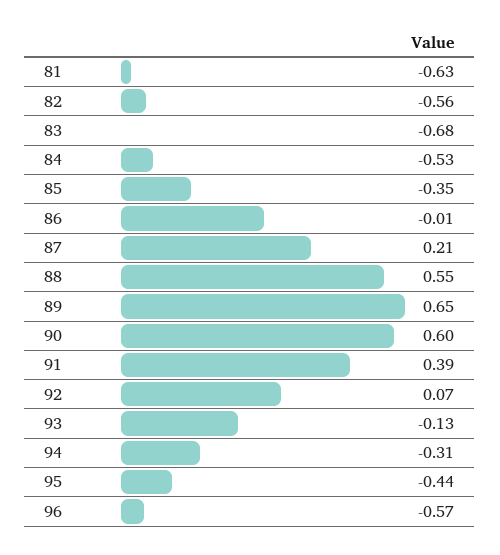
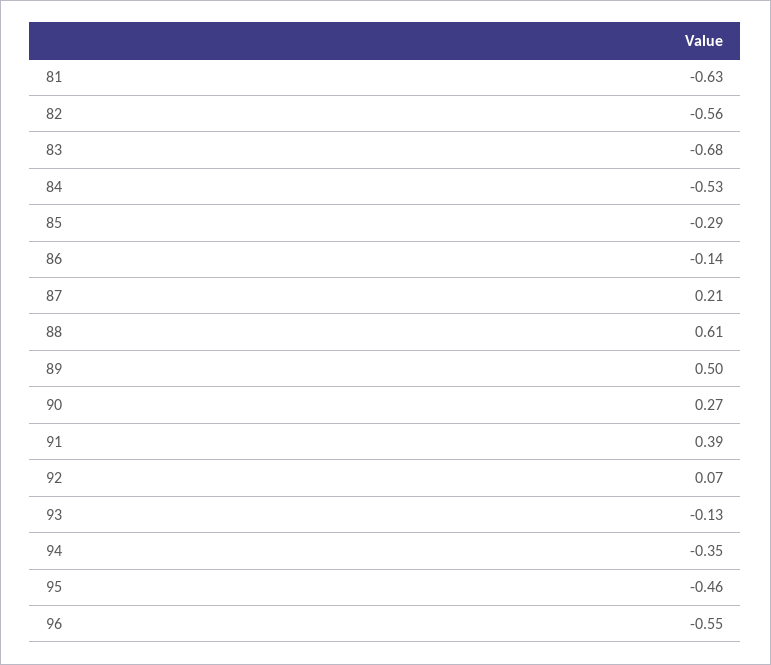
85: -0.35 -> -0.29
86: -0.01 -> -0.14
88: 0.55 -> 0.61
89: 0.65 -> 0.5
90: 0.6 -> 0.27
94: -0.31 -> -0.35
95: -0.44 -> -0.46
96: -0.57 -> -0.55

